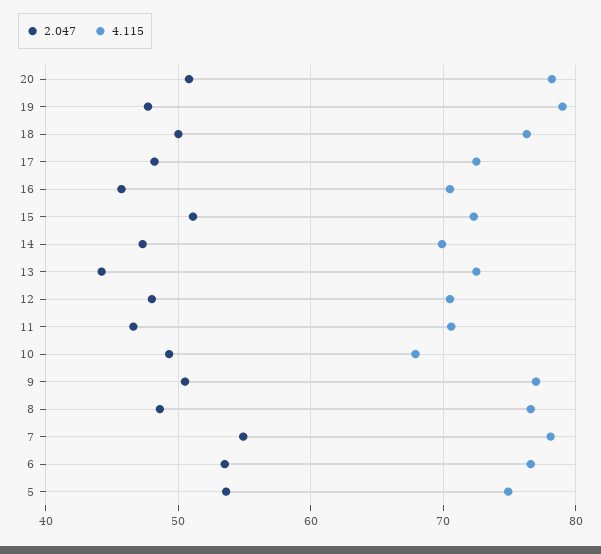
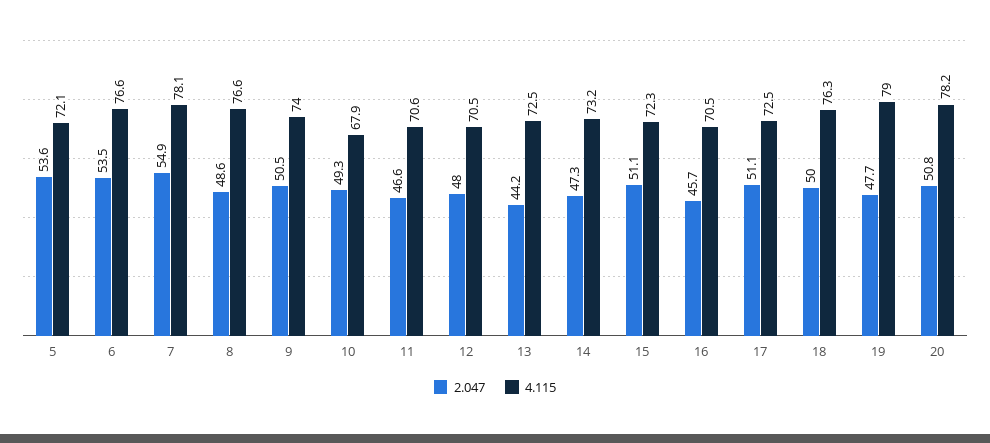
2.047, 17: 48 -> 51.1
4.115, 14: 70 -> 73.2
4.115, 9: 77 -> 74
4.115, 5: 75 -> 72.1

